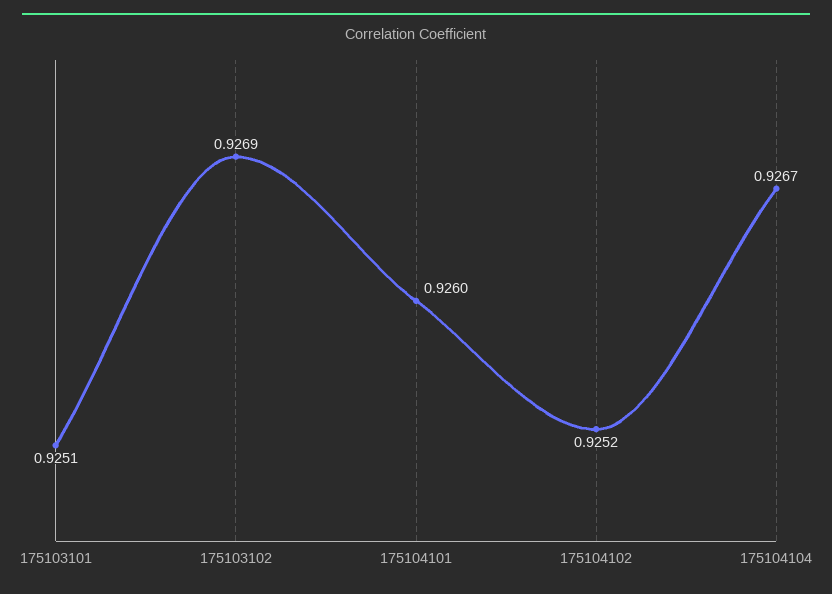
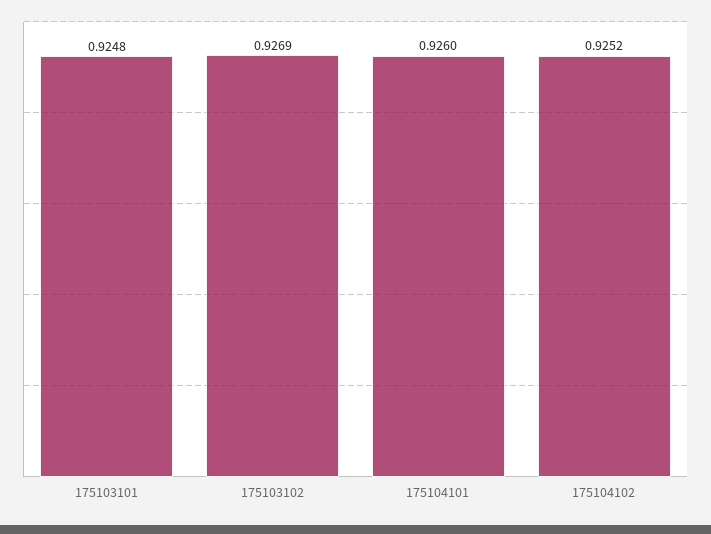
175103101: 0.9251 -> 0.9248
175104104: 0.9267 -> none

